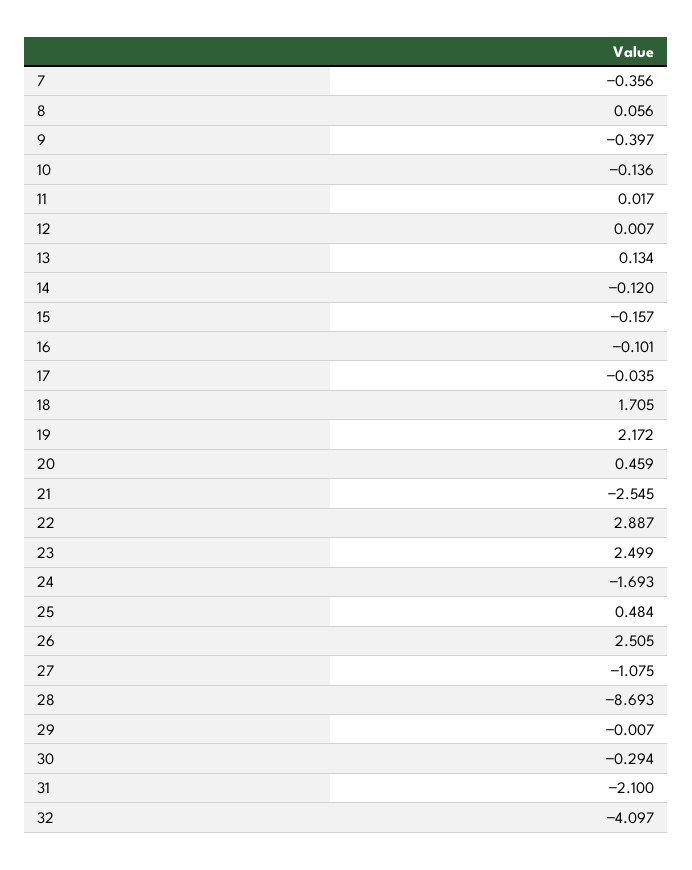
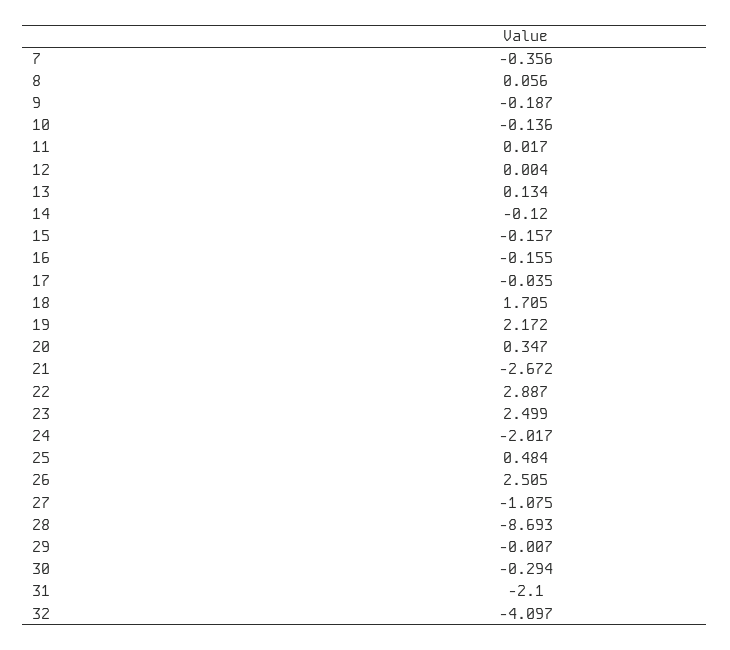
9: -0.397 -> -0.187
12: 0.007 -> 0.004
16: -0.101 -> -0.155
20: 0.459 -> 0.347
21: -2.545 -> -2.672
24: -1.693 -> -2.017

